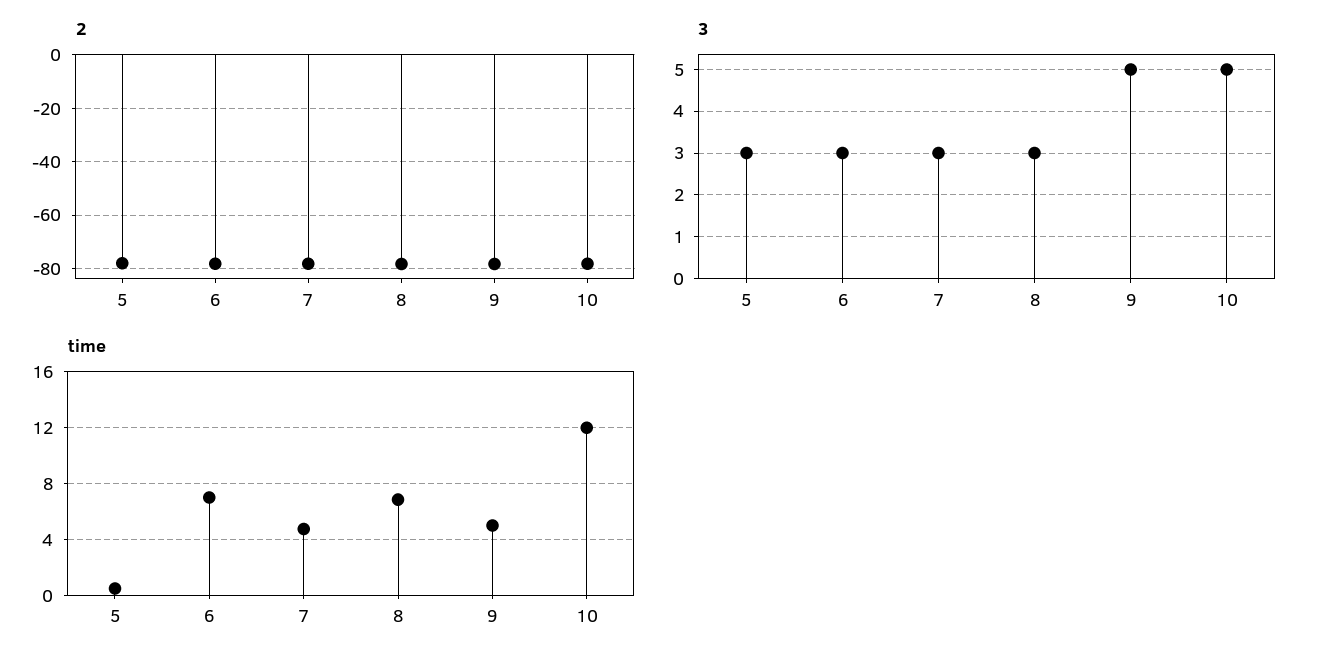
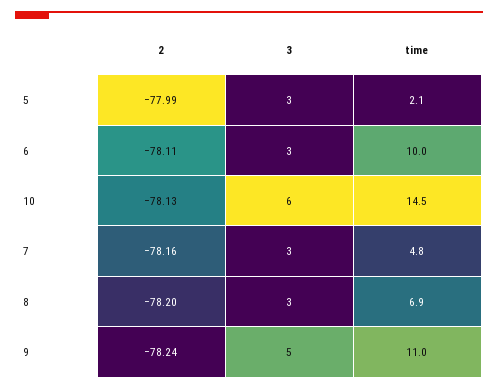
3, 10: 5 -> 6
time, 5: 0.5 -> 2.1
time, 6: 7 -> 10
time, 9: 5 -> 11
time, 10: 12 -> 14.5

